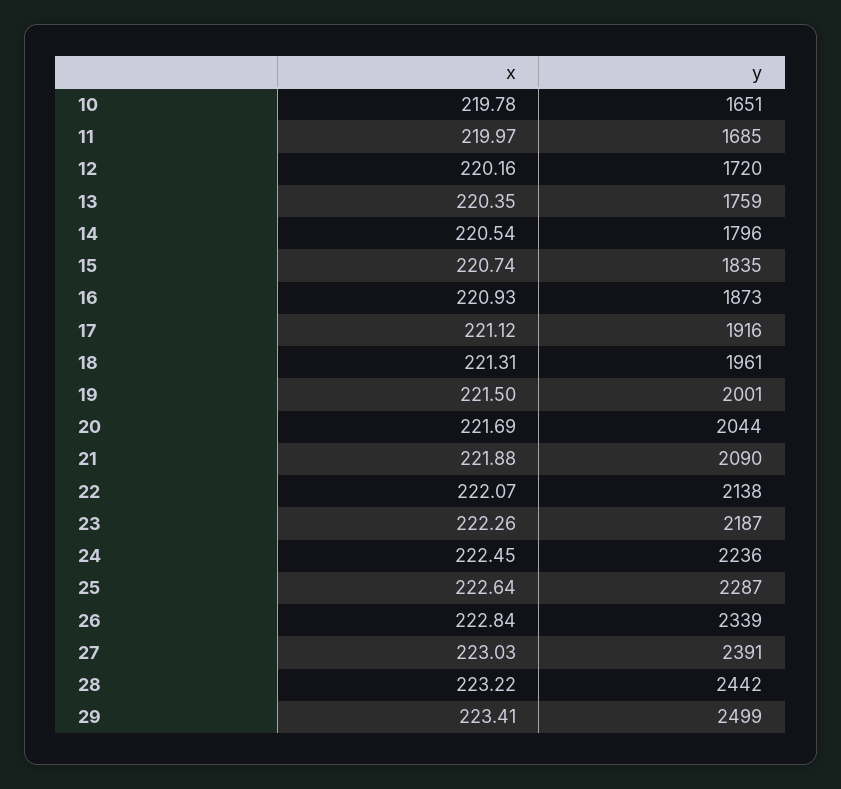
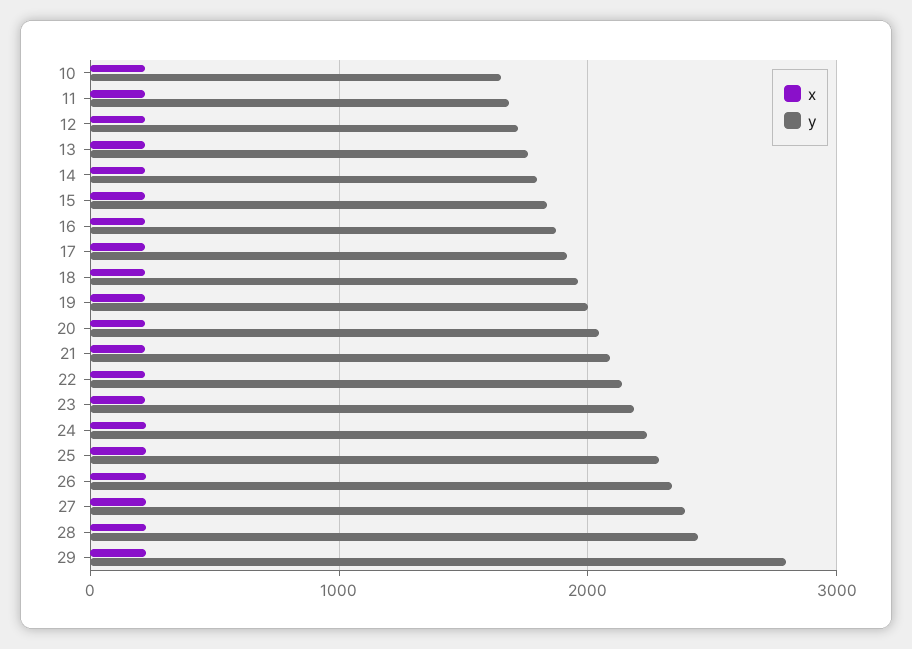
y, 29: 2499 -> 2800

